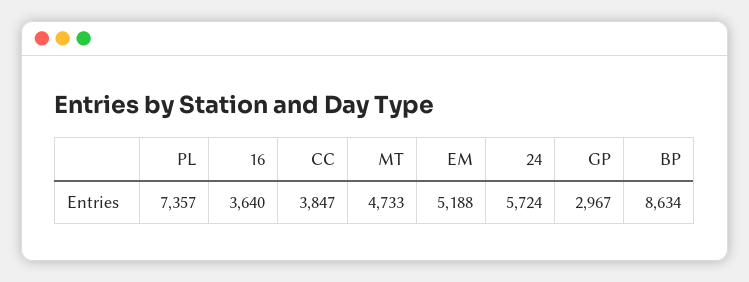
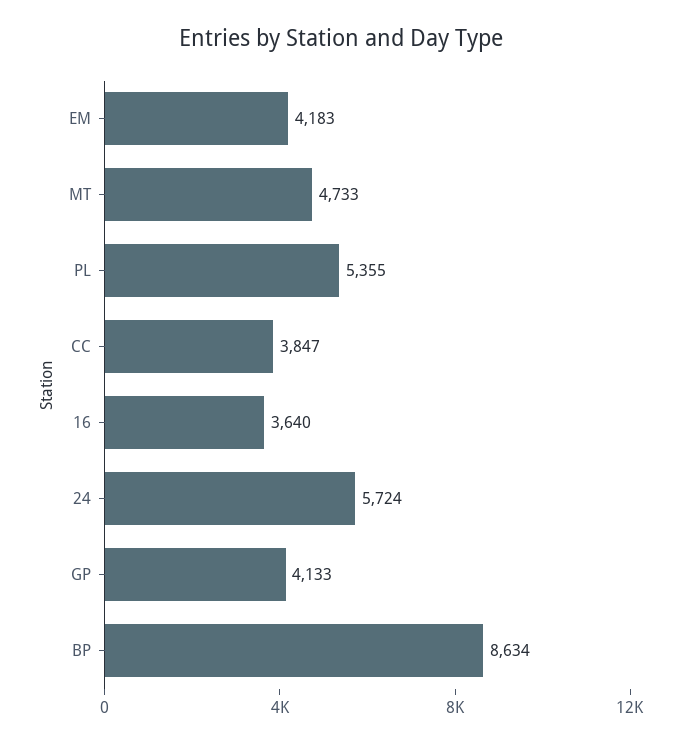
PL: 7357 -> 5355
EM: 5188 -> 4183
GP: 2967 -> 4133

